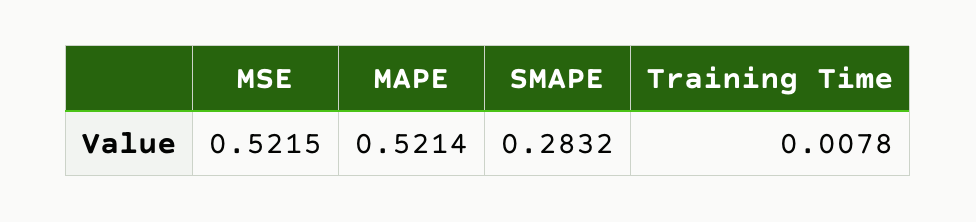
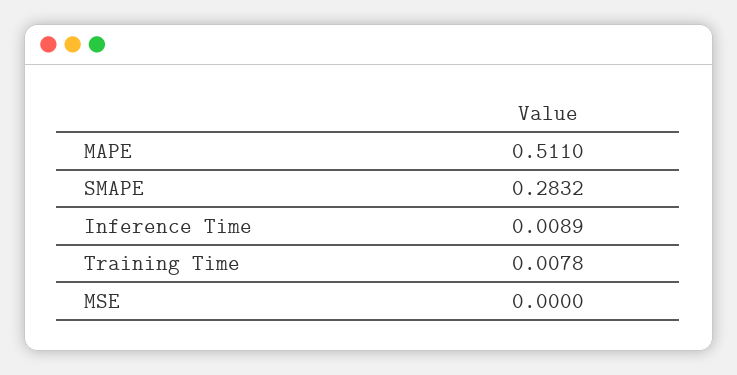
MSE: 0.5215 -> 0
MAPE: 0.5214 -> 0.511
Inference Time: none -> 0.0089

